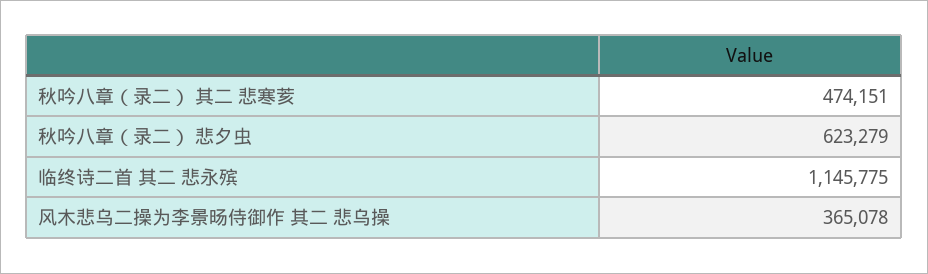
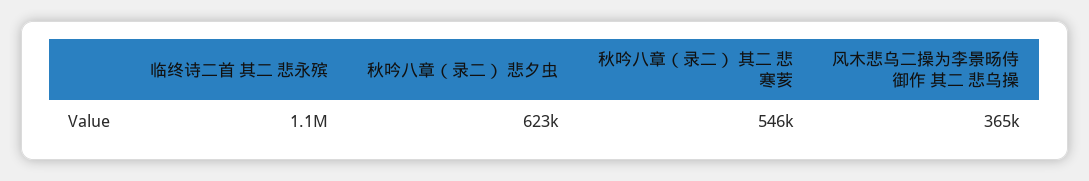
秋吟八章（录二） 其二 悲寒荄: 474151 -> 546000

